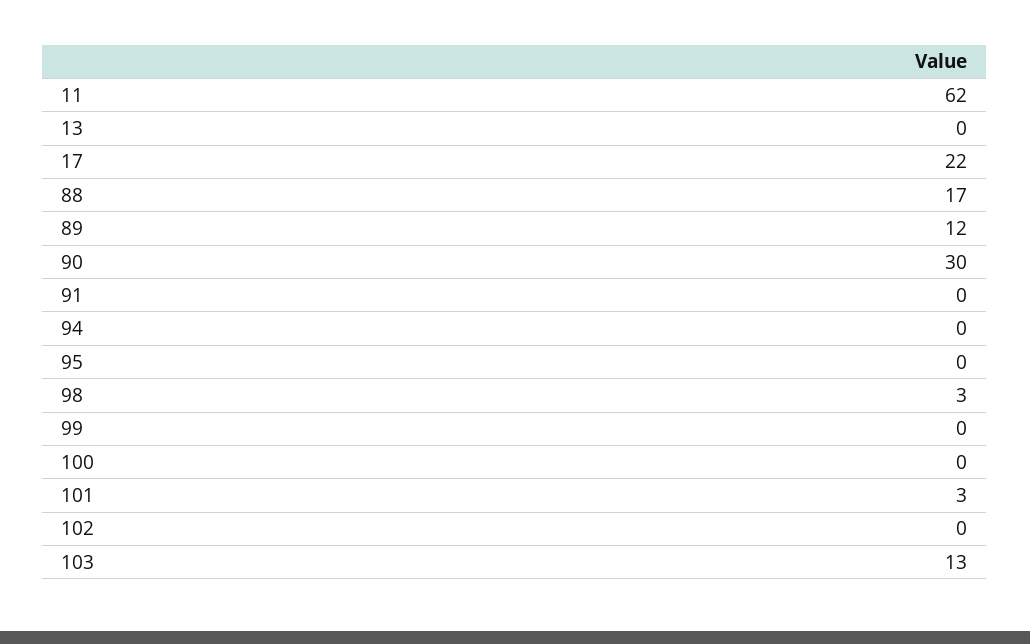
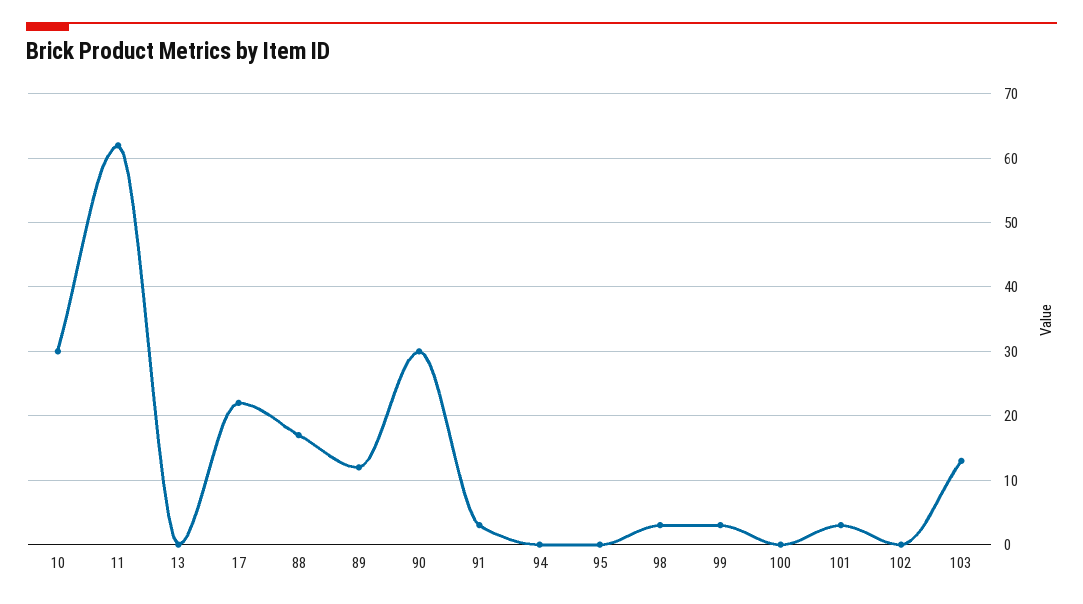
91: 0 -> 3
99: 0 -> 3
10: none -> 30

